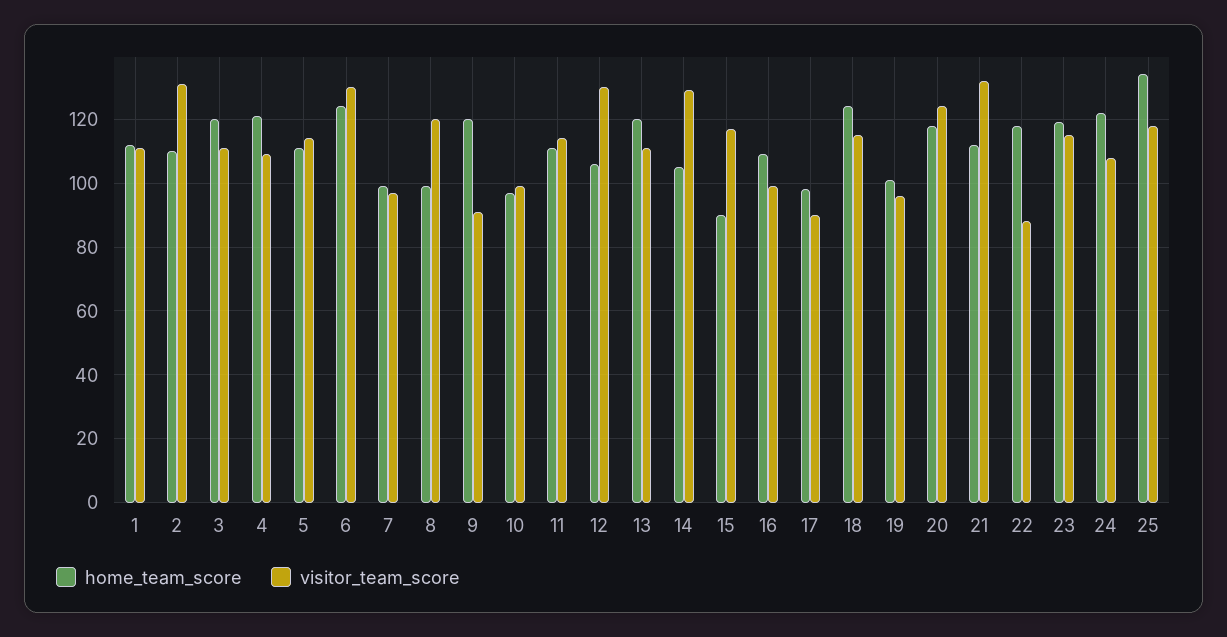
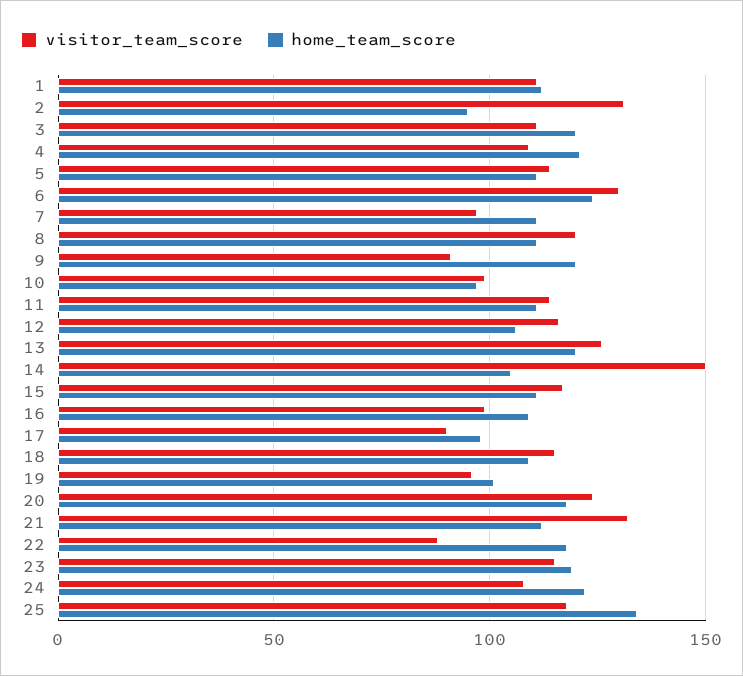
home_team_score, 2: 110 -> 95
home_team_score, 7: 100 -> 110
home_team_score, 8: 100 -> 110
visitor_team_score, 12: 130 -> 115
visitor_team_score, 13: 110 -> 125
visitor_team_score, 14: 130 -> 150
home_team_score, 15: 90 -> 110
home_team_score, 18: 125 -> 110

